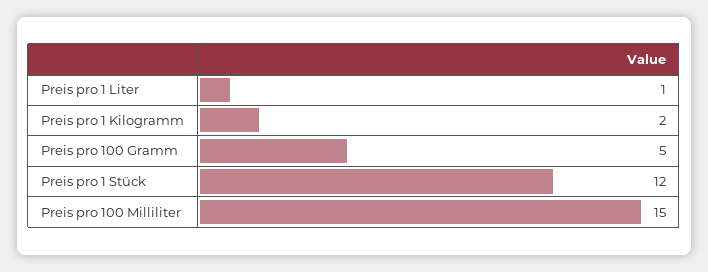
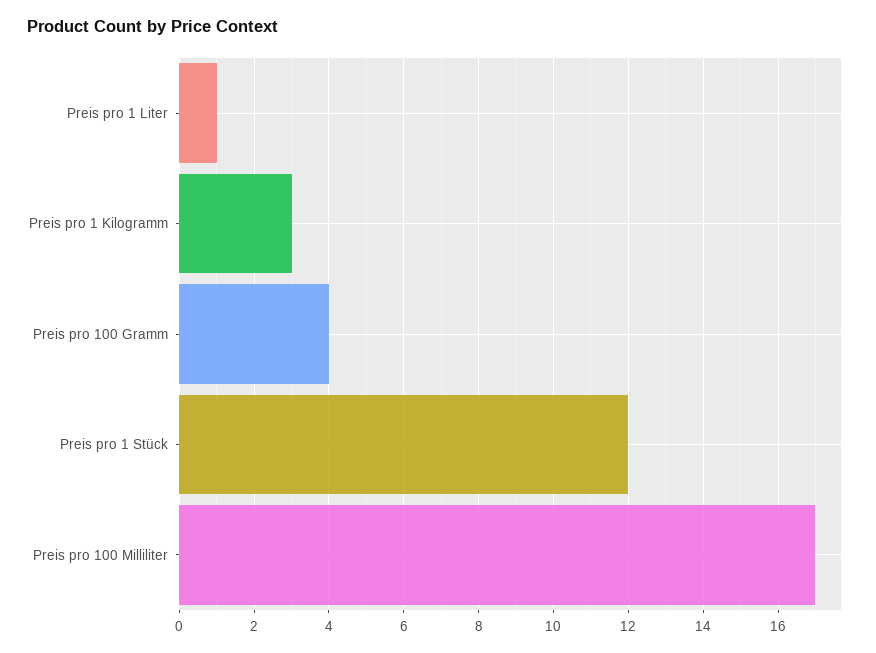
Preis pro 1 Kilogramm: 2 -> 3
Preis pro 100 Gramm: 5 -> 4
Preis pro 100 Milliliter: 15 -> 17

